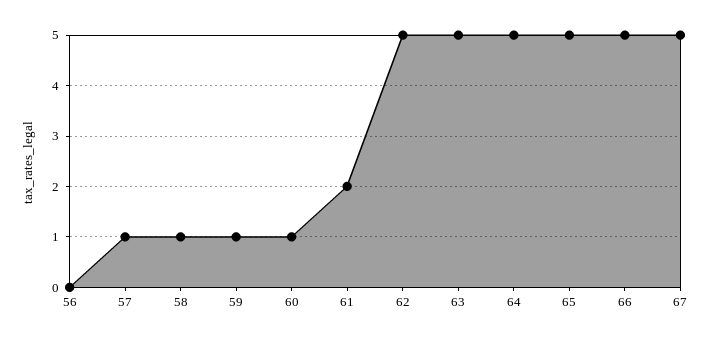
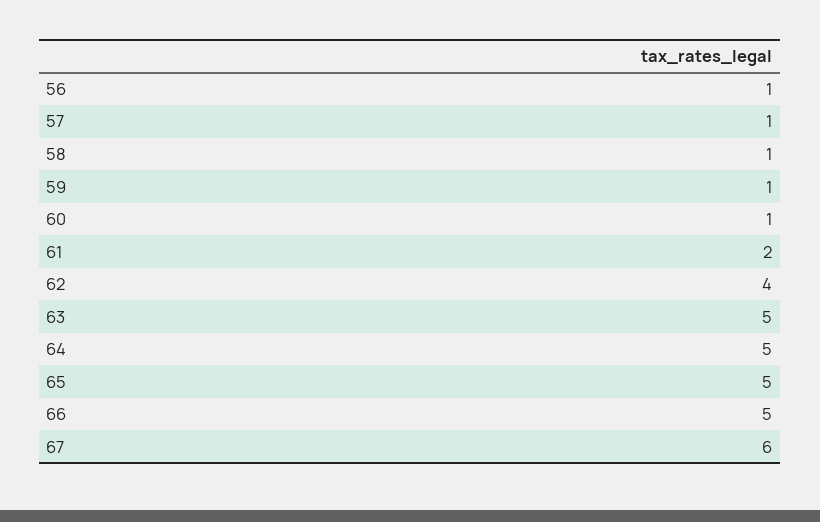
56: 0 -> 1
62: 5 -> 4
67: 5 -> 6

